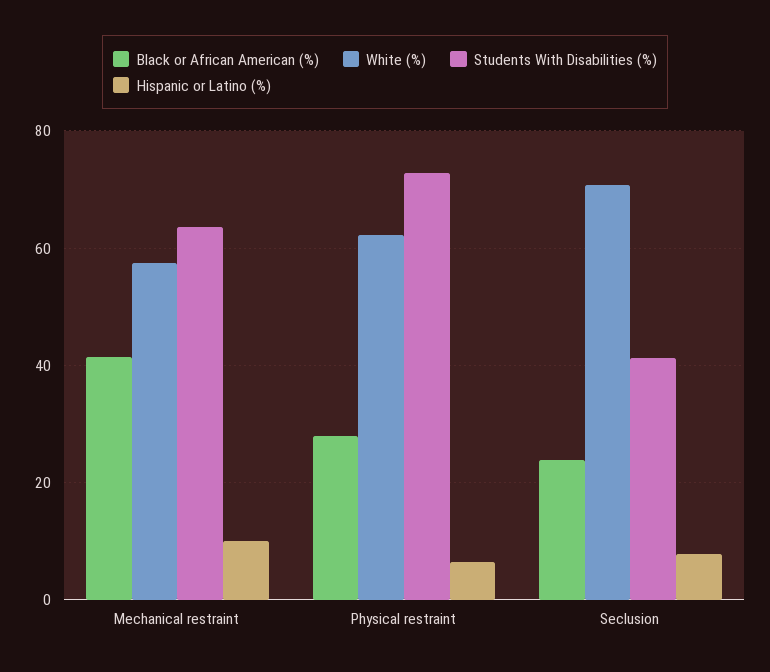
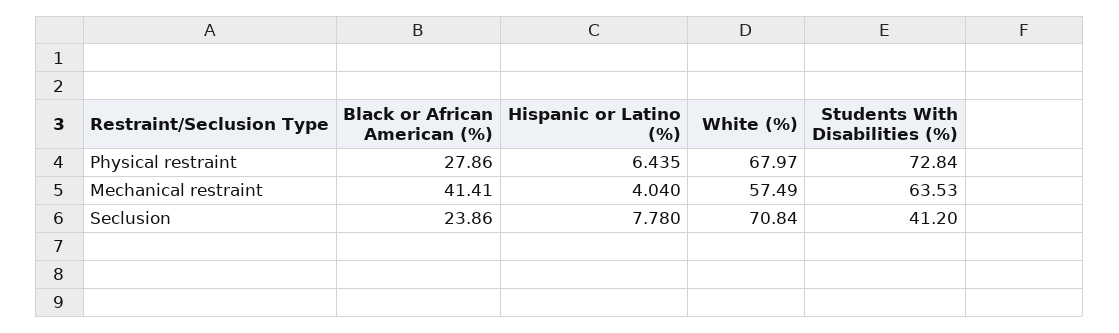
Hispanic or Latino (%), Mechanical restraint: 10 -> 4.04
White (%), Physical restraint: 62 -> 67.97

